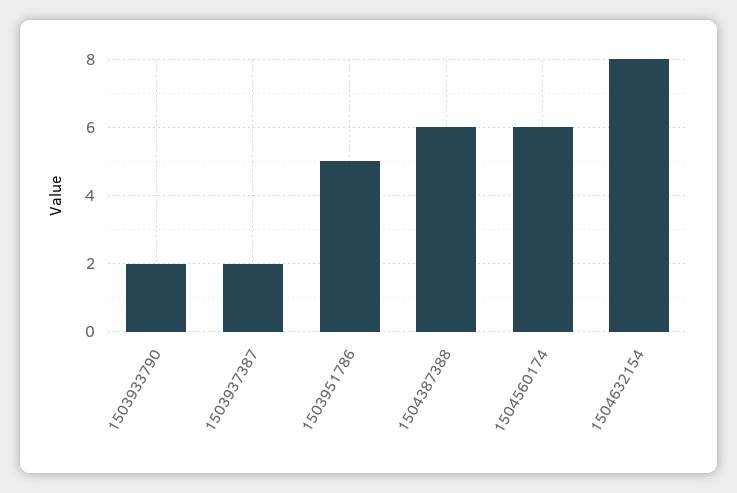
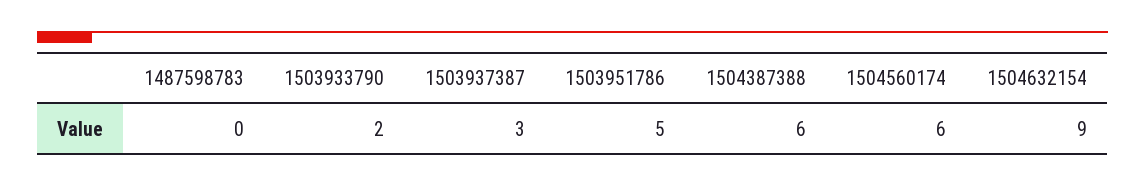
1503937387: 2 -> 3
1504632154: 8 -> 9
1487598783: none -> 0

